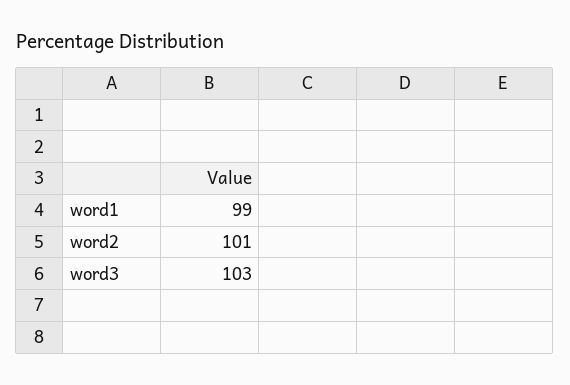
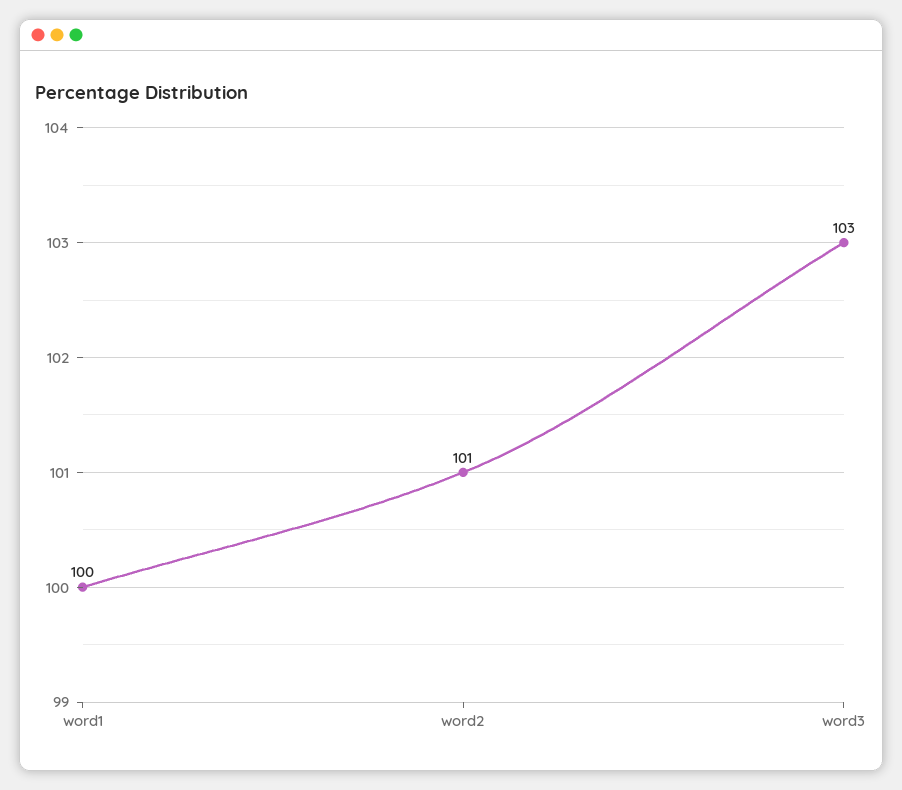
word1: 99 -> 100

